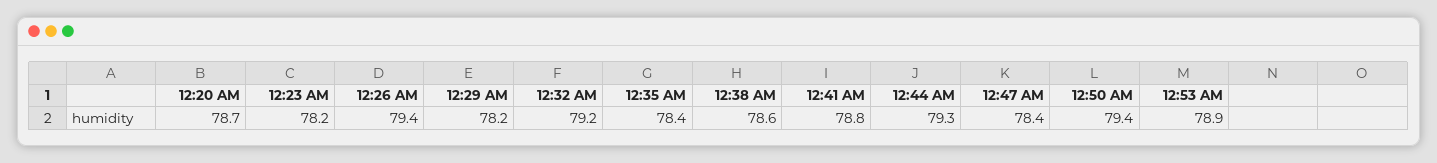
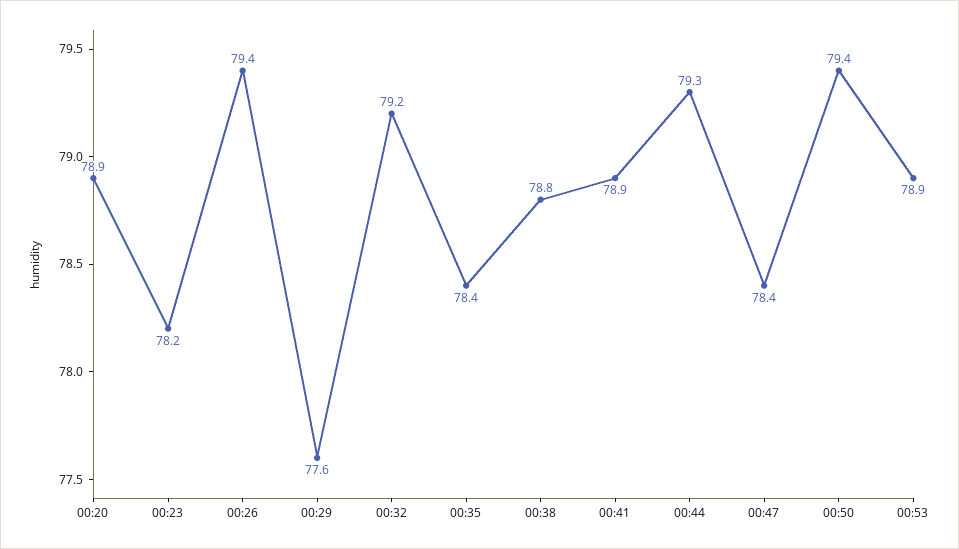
12:20 AM: 78.7 -> 78.9
12:29 AM: 78.2 -> 77.6
12:38 AM: 78.6 -> 78.8
12:41 AM: 78.8 -> 78.9

